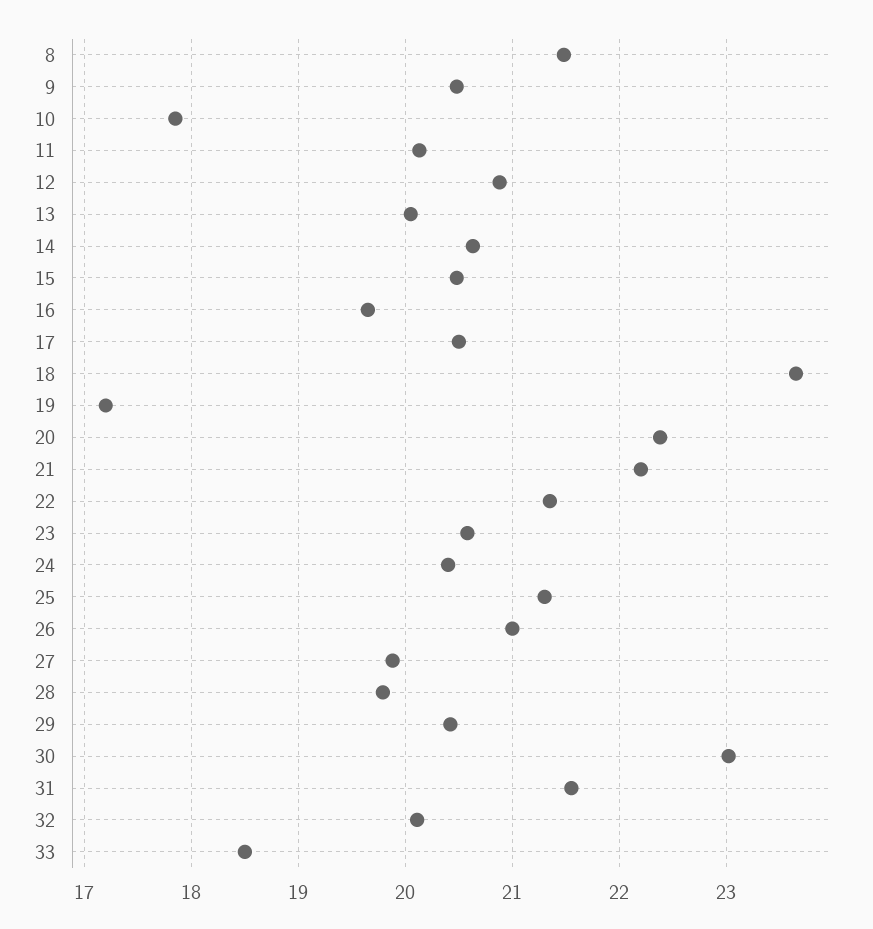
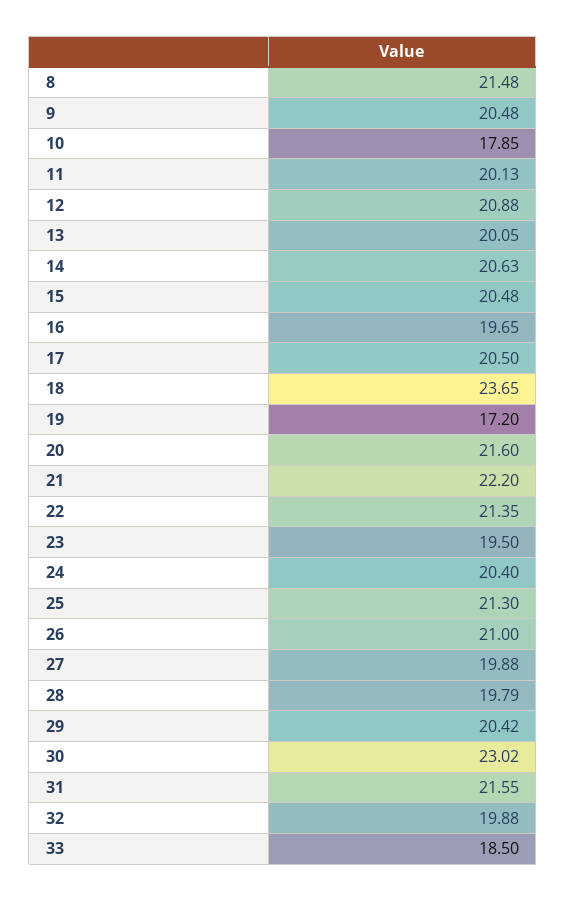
20: 22.4 -> 21.6
23: 20.6 -> 19.5
32: 20.1 -> 19.88

